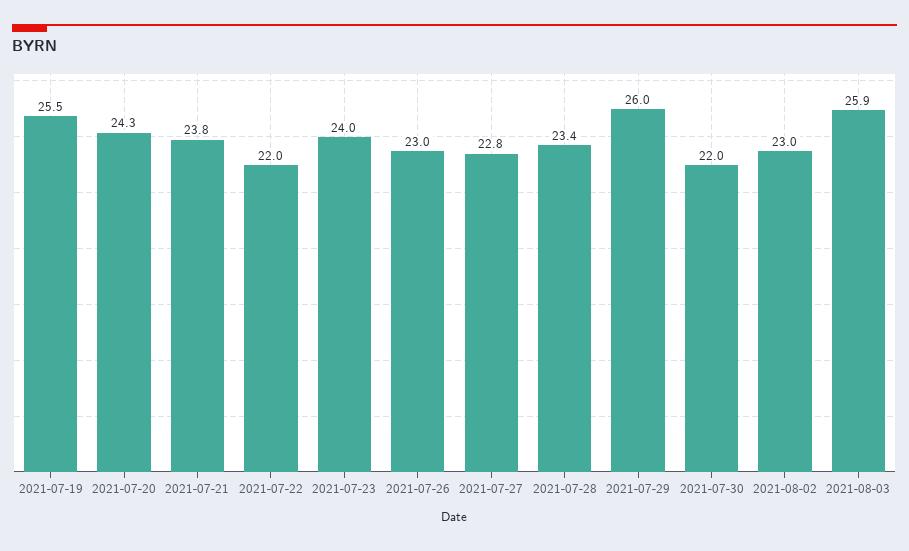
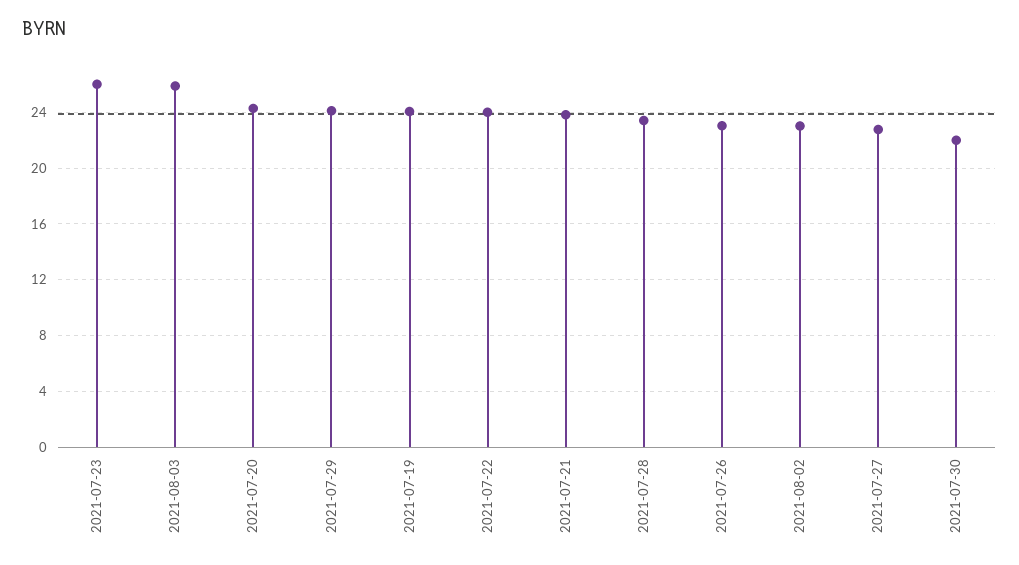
2021-07-19: 25.5 -> 24
2021-07-22: 22 -> 24
2021-07-23: 24 -> 26
2021-07-29: 26 -> 24

